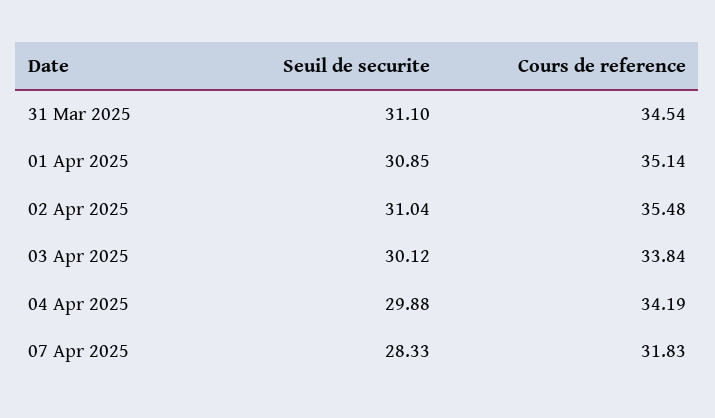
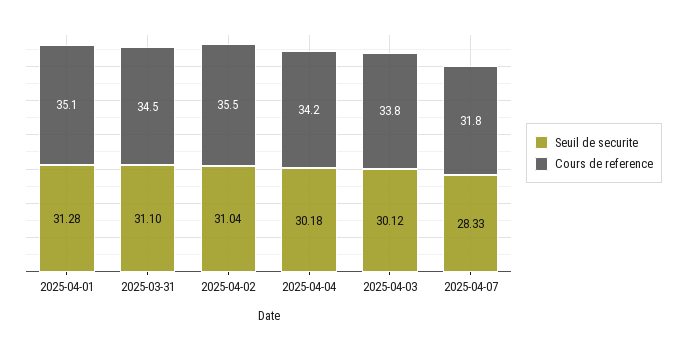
Seuil de securite, 01 Apr 2025: 30.85 -> 31.28
Seuil de securite, 04 Apr 2025: 29.88 -> 30.18

